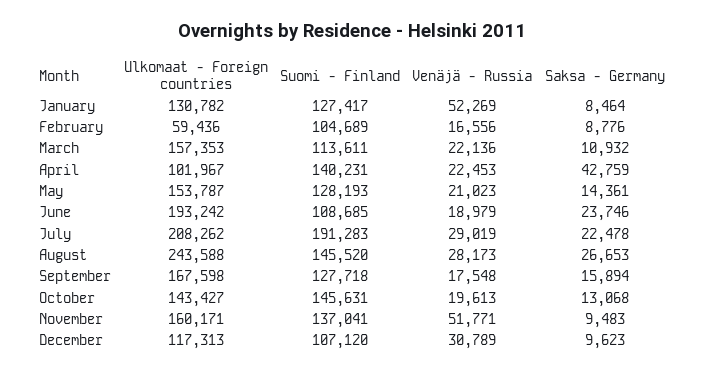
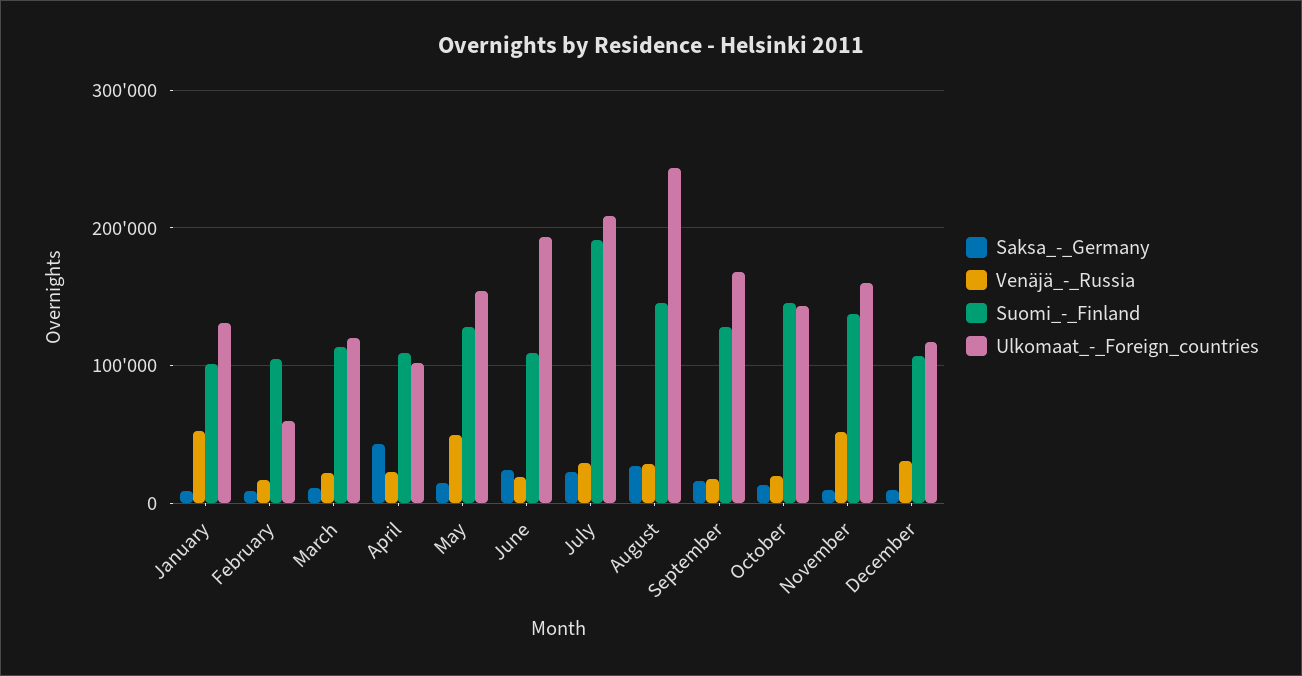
Suomi - Finland, January: 127417 -> 100000
Ulkomaat - Foreign countries, March: 157353 -> 120000
Suomi - Finland, April: 140231 -> 110000
Venäjä - Russia, May: 21023 -> 50000

